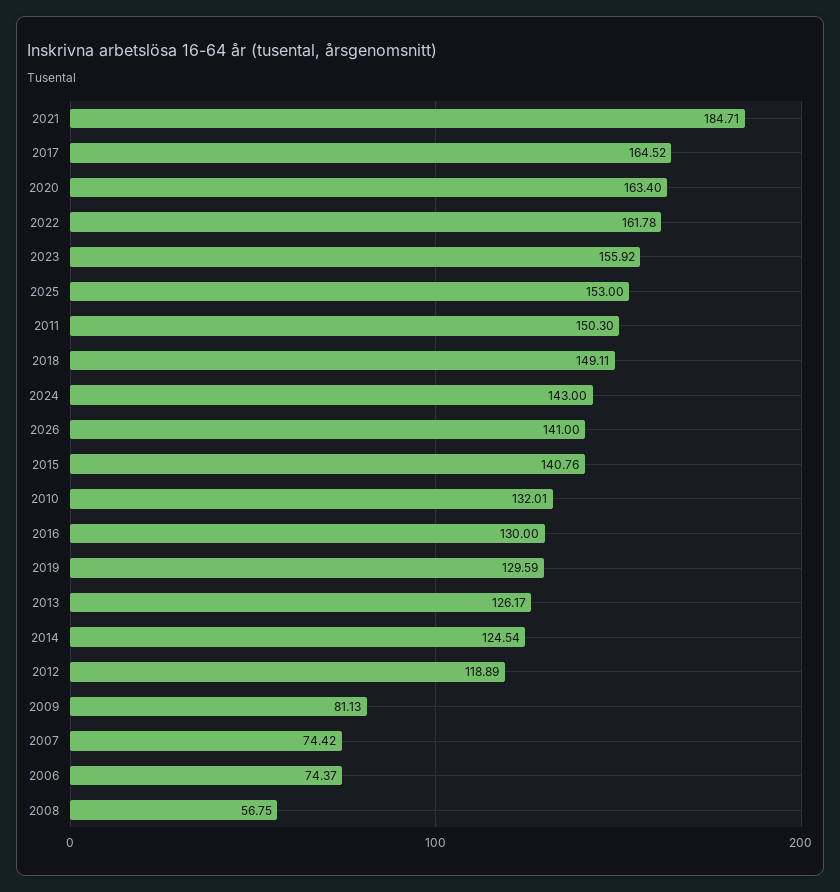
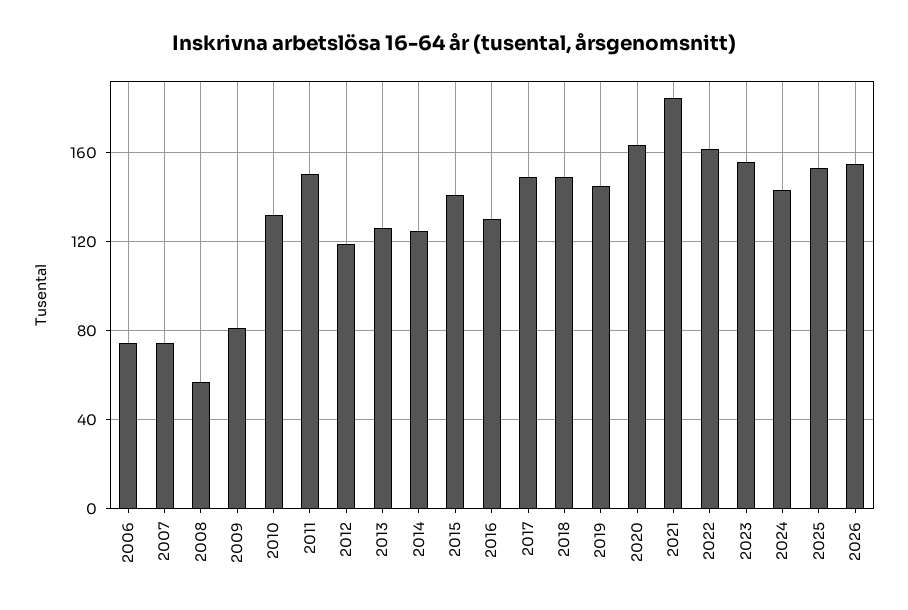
2017: 164.52 -> 150
2026: 141 -> 155
2019: 129.59 -> 145

